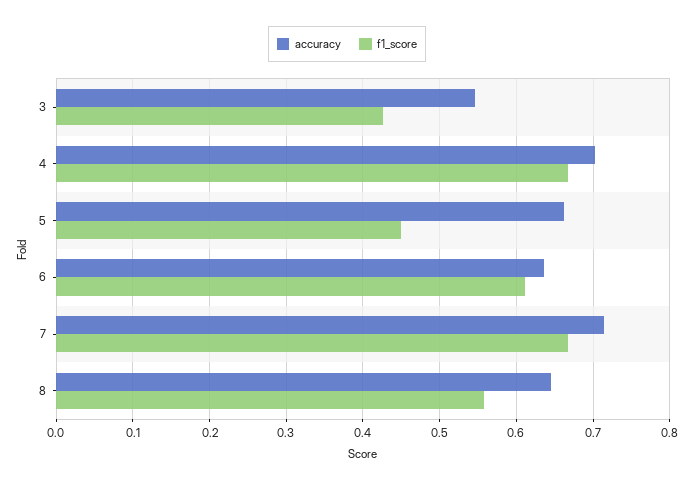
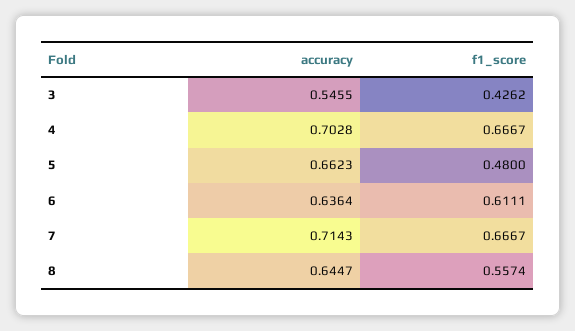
f1_score, 5: 0.45 -> 0.48

